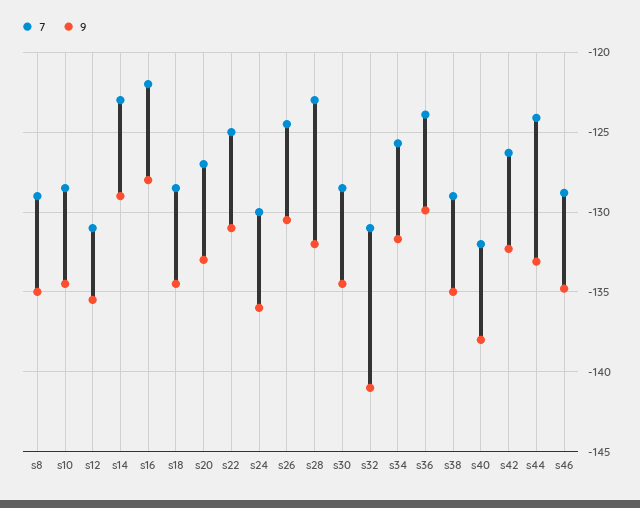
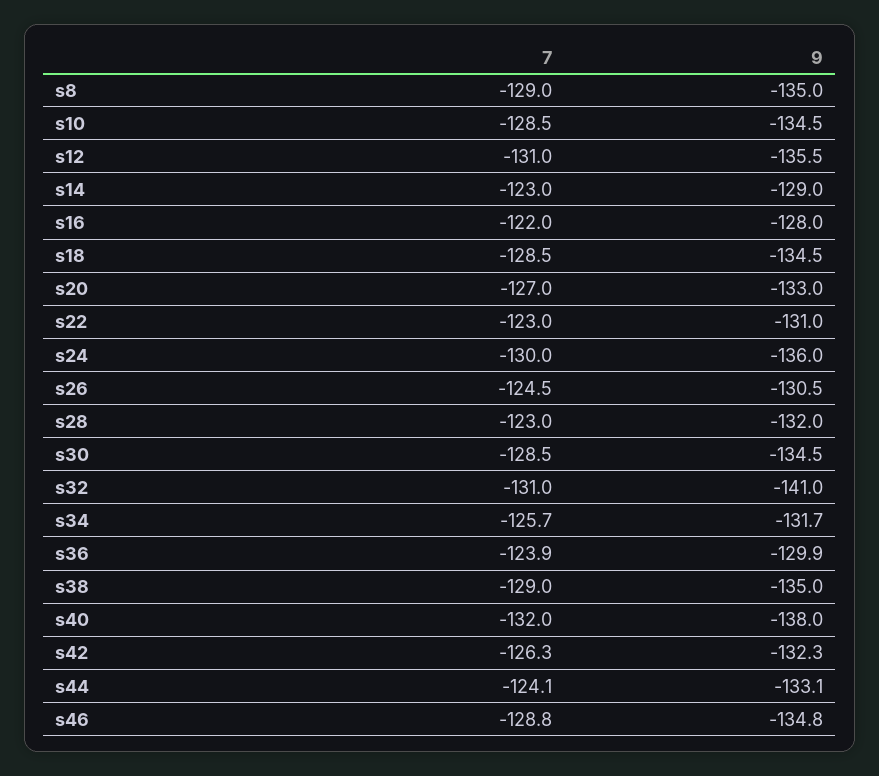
7, s22: -125 -> -123

